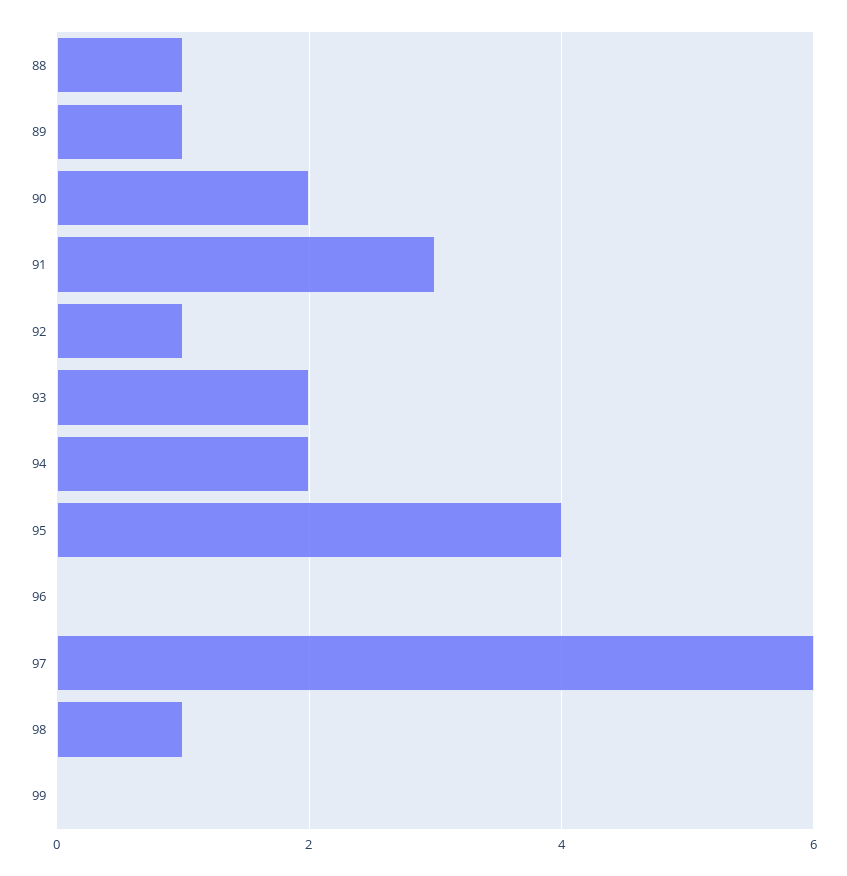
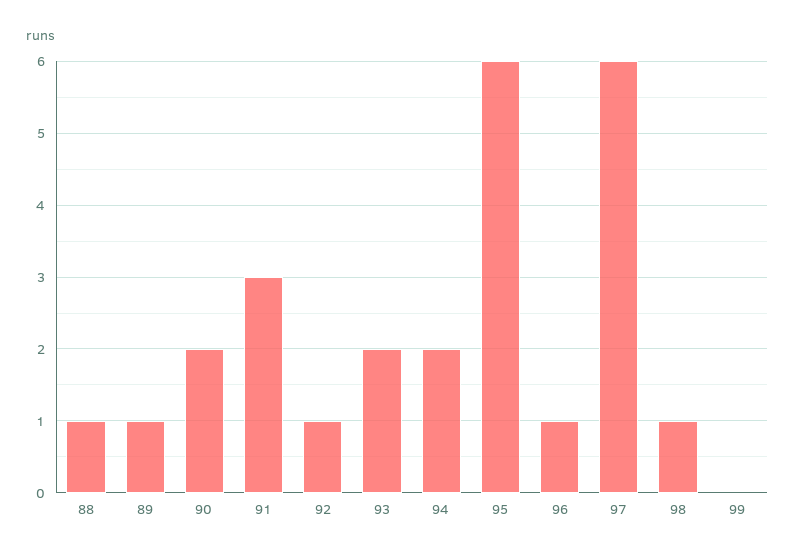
95: 4 -> 6
96: 0 -> 1

